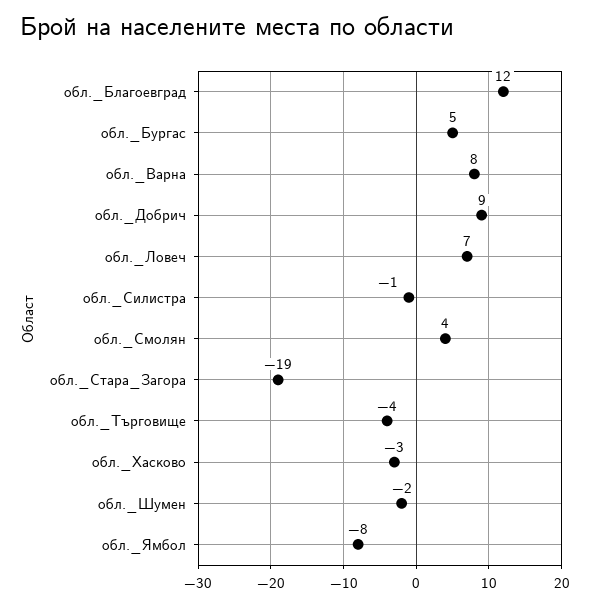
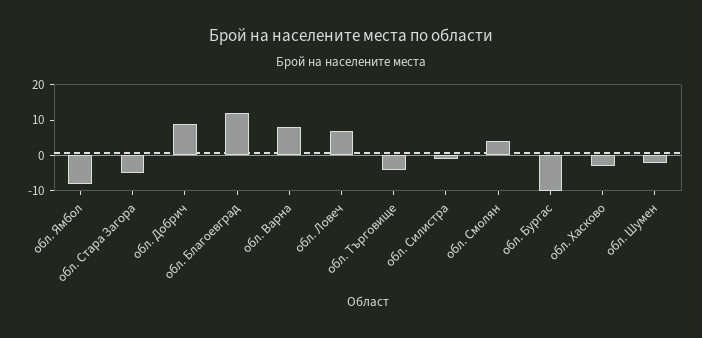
обл._Бургас: 5 -> -10
обл._Стара_Загора: -19 -> -5

